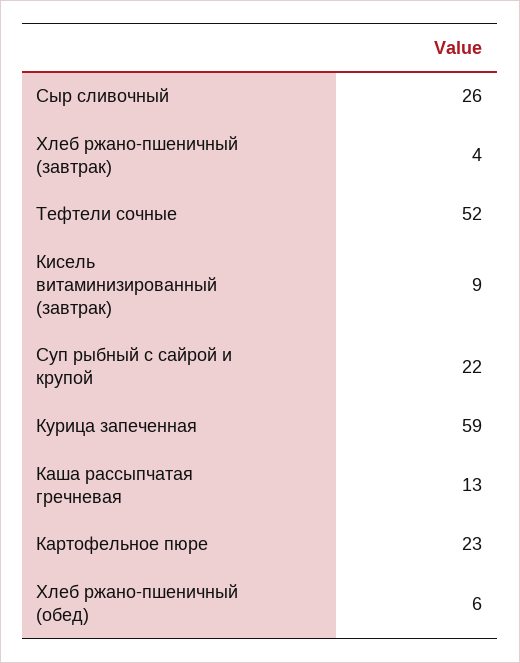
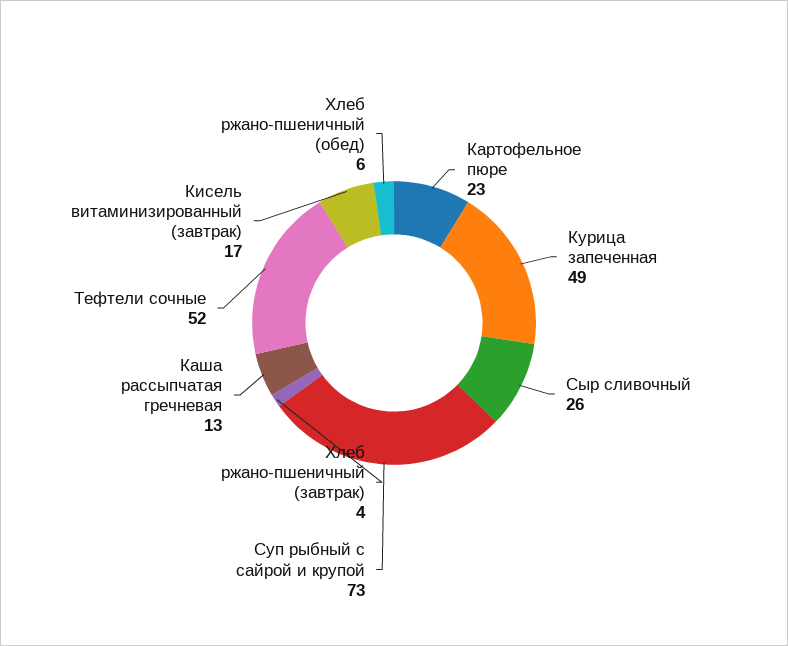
Кисель витаминизированный (завтрак): 9 -> 17
Суп рыбный с сайрой и крупой: 22 -> 73
Курица запеченная: 59 -> 49

